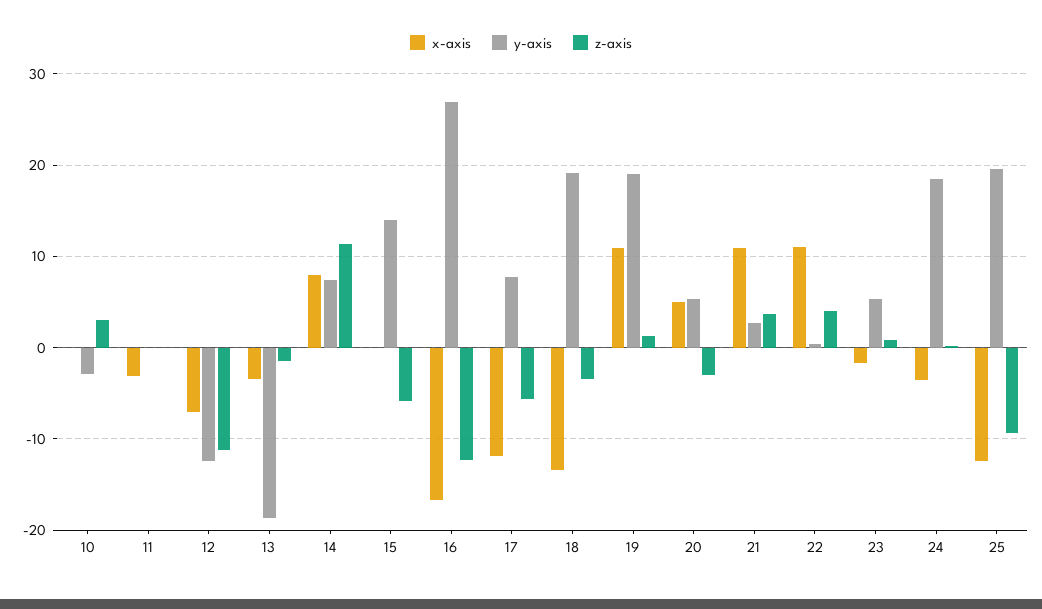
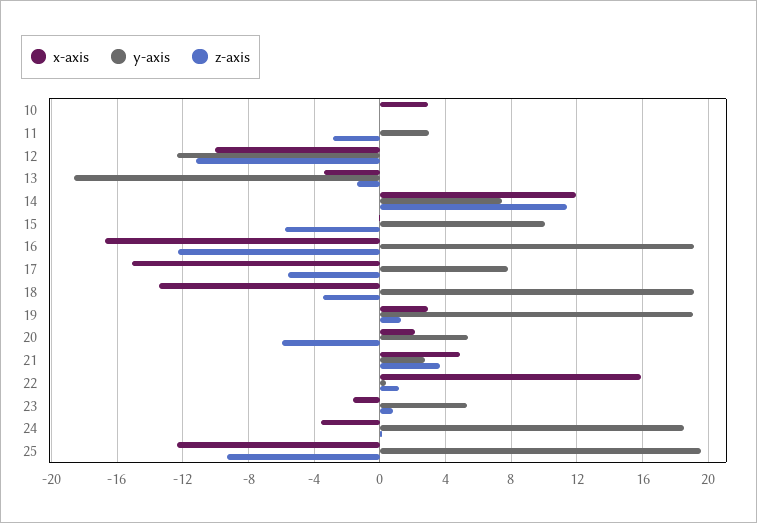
x-axis, 10: 0 -> 3
y-axis, 10: -3 -> 0
z-axis, 10: 3 -> 0
x-axis, 11: -3 -> 0
y-axis, 11: 0 -> 3
z-axis, 11: 0 -> -3
x-axis, 12: -7 -> -10
x-axis, 14: 8 -> 12
y-axis, 15: 14 -> 10
y-axis, 16: 27 -> 19
x-axis, 17: -12 -> -15
x-axis, 19: 11 -> 3
x-axis, 20: 5 -> 2
z-axis, 20: -3 -> -6
x-axis, 21: 11 -> 5
x-axis, 22: 11 -> 16
z-axis, 22: 4 -> 1

